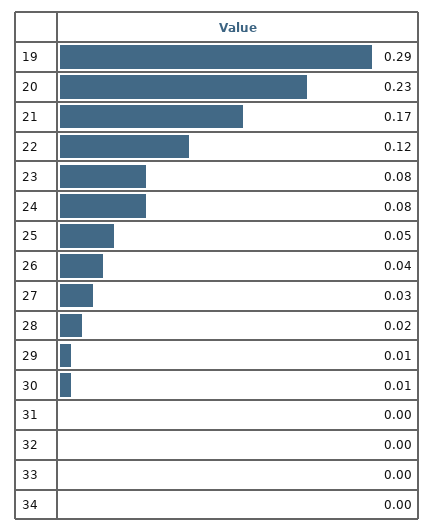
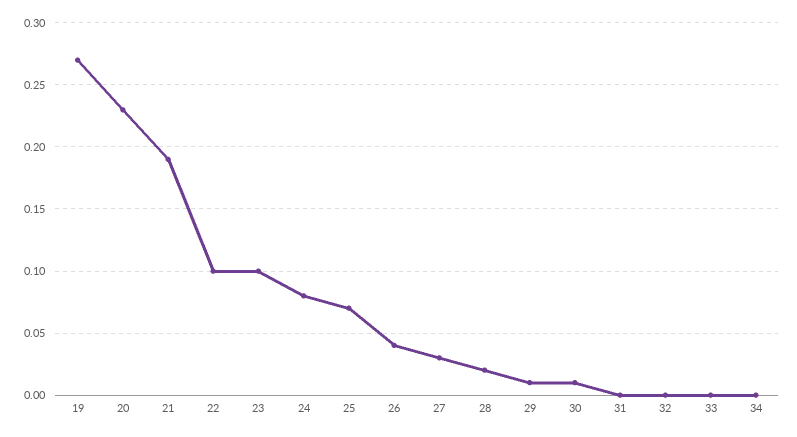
19: 0.29 -> 0.27
21: 0.17 -> 0.19
22: 0.12 -> 0.1
23: 0.08 -> 0.1
25: 0.05 -> 0.07

